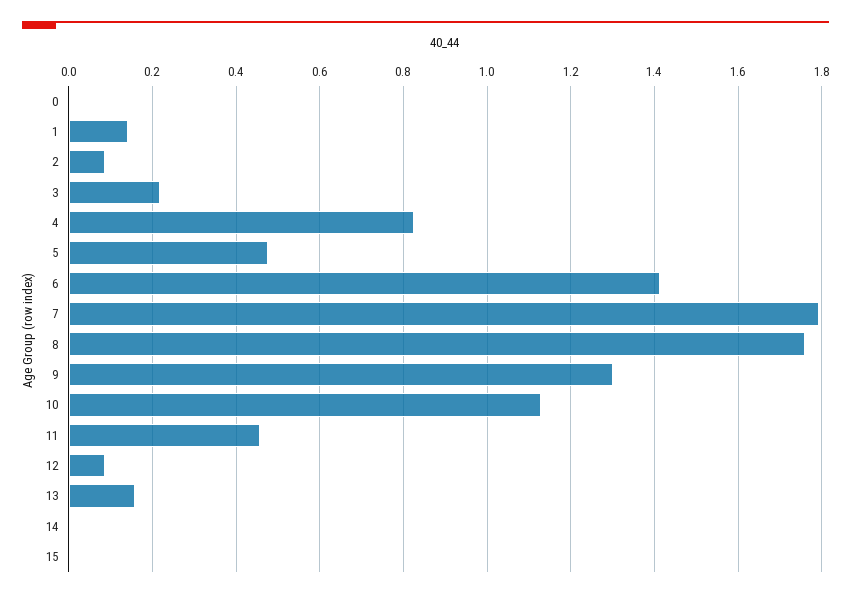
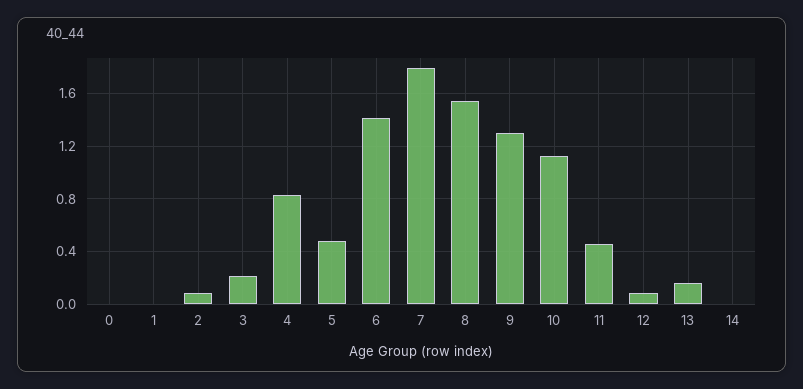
1: 0.14 -> 0
8: 1.76 -> 1.55
15: 0 -> none

